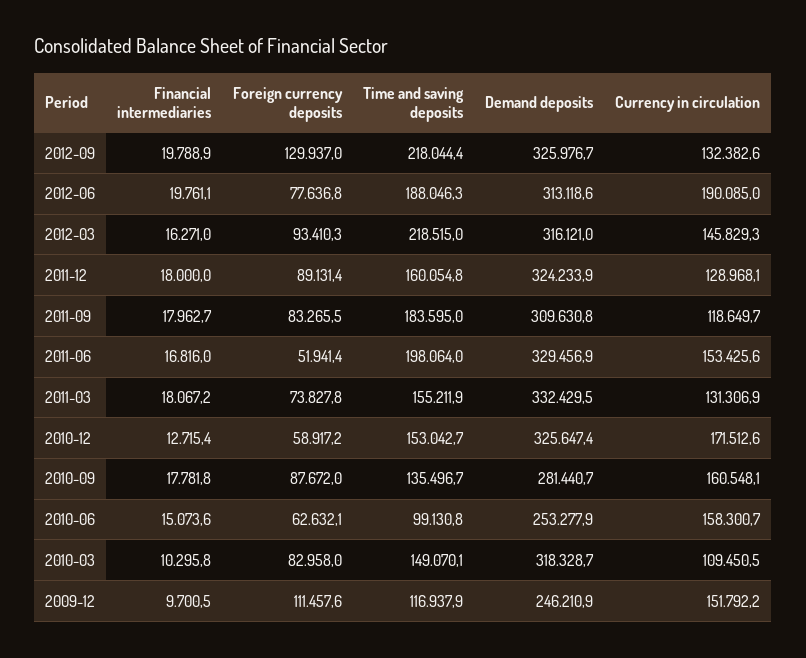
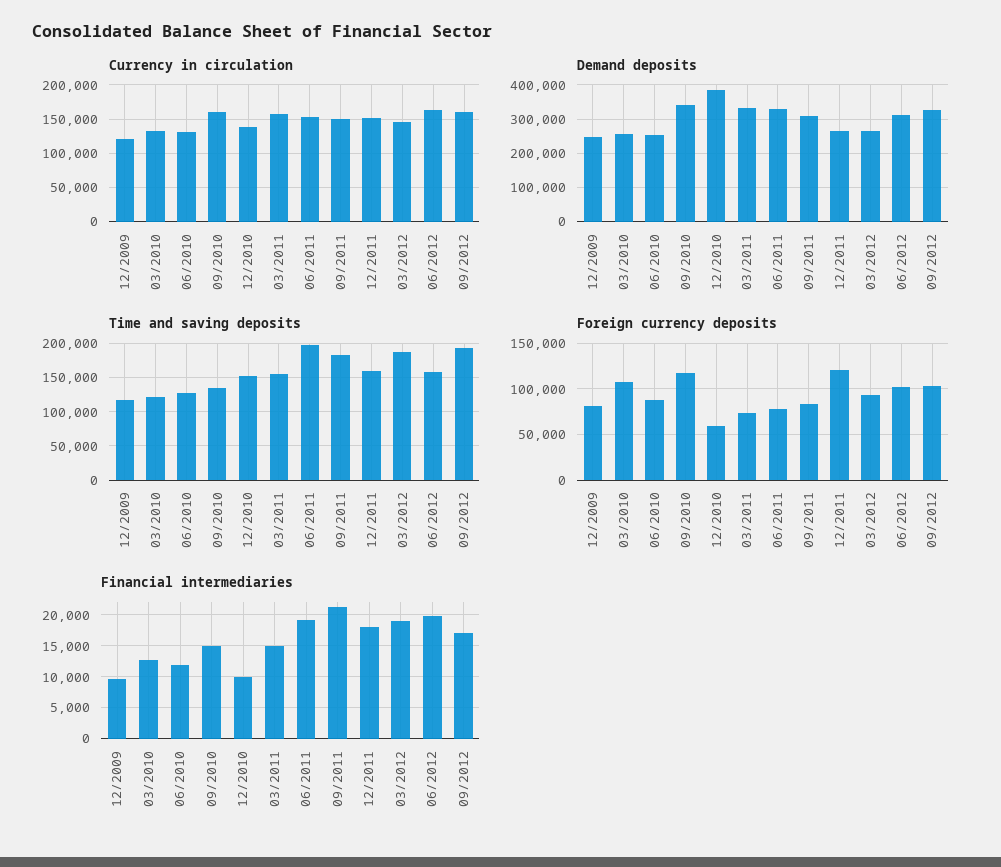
Financial intermediaries, 2012-09: 19788.9 -> 17000
Foreign currency deposits, 2012-09: 129937 -> 100000
Time and saving deposits, 2012-09: 218044.4 -> 190000
Currency in circulation, 2012-09: 132382.6 -> 160000
Foreign currency deposits, 2012-06: 77636.8 -> 100000
Time and saving deposits, 2012-06: 188046.3 -> 160000
Currency in circulation, 2012-06: 190085 -> 160000
Financial intermediaries, 2012-03: 16271 -> 19000
Time and saving deposits, 2012-03: 218515 -> 190000
Demand deposits, 2012-03: 316121 -> 260000
Foreign currency deposits, 2011-12: 89131.4 -> 120000
Demand deposits, 2011-12: 324233.9 -> 260000
Currency in circulation, 2011-12: 128968.1 -> 150000
Financial intermediaries, 2011-09: 17962.7 -> 21000
Currency in circulation, 2011-09: 118649.7 -> 150000
Financial intermediaries, 2011-06: 16816 -> 19000
Foreign currency deposits, 2011-06: 51941.4 -> 80000
Financial intermediaries, 2011-03: 18067.2 -> 15000
Currency in circulation, 2011-03: 131306.9 -> 160000
Financial intermediaries, 2010-12: 12715.4 -> 10000
Demand deposits, 2010-12: 325647.4 -> 380000
Currency in circulation, 2010-12: 171512.6 -> 140000
Financial intermediaries, 2010-09: 17781.8 -> 15000
Foreign currency deposits, 2010-09: 87672 -> 120000
Demand deposits, 2010-09: 281440.7 -> 340000
Financial intermediaries, 2010-06: 15073.6 -> 12000
Foreign currency deposits, 2010-06: 62632.1 -> 90000
Time and saving deposits, 2010-06: 99130.8 -> 130000
Currency in circulation, 2010-06: 158300.7 -> 130000
Financial intermediaries, 2010-03: 10295.8 -> 13000
Foreign currency deposits, 2010-03: 82958 -> 110000
Time and saving deposits, 2010-03: 149070.1 -> 120000
Demand deposits, 2010-03: 318328.7 -> 260000
Currency in circulation, 2010-03: 109450.5 -> 130000
Foreign currency deposits, 2009-12: 111457.6 -> 80000
Currency in circulation, 2009-12: 151792.2 -> 120000

